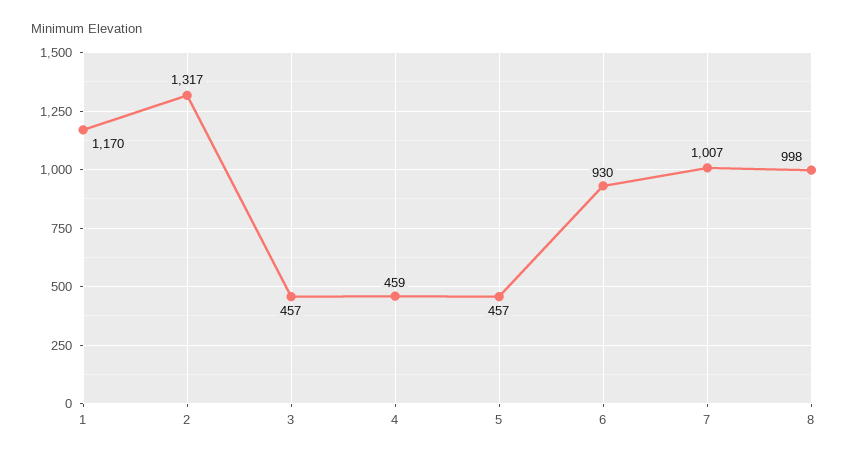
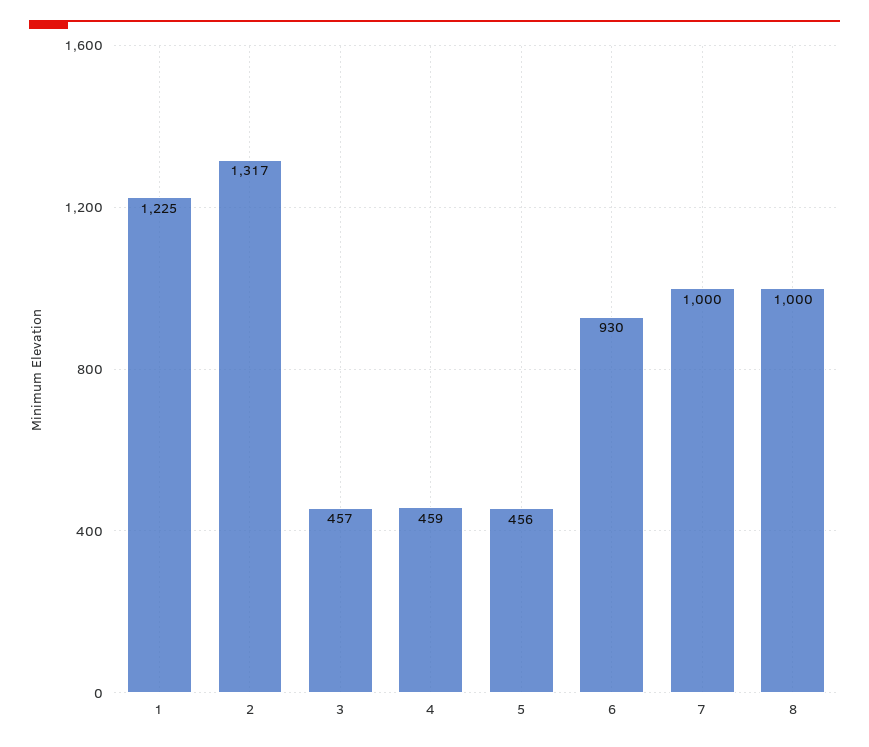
1: 1170 -> 1225
5: 457 -> 456
7: 1007 -> 1000
8: 998 -> 1000

